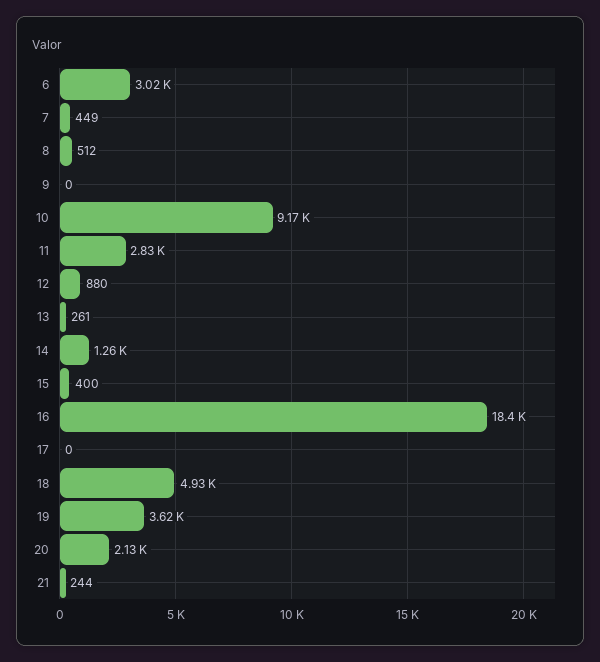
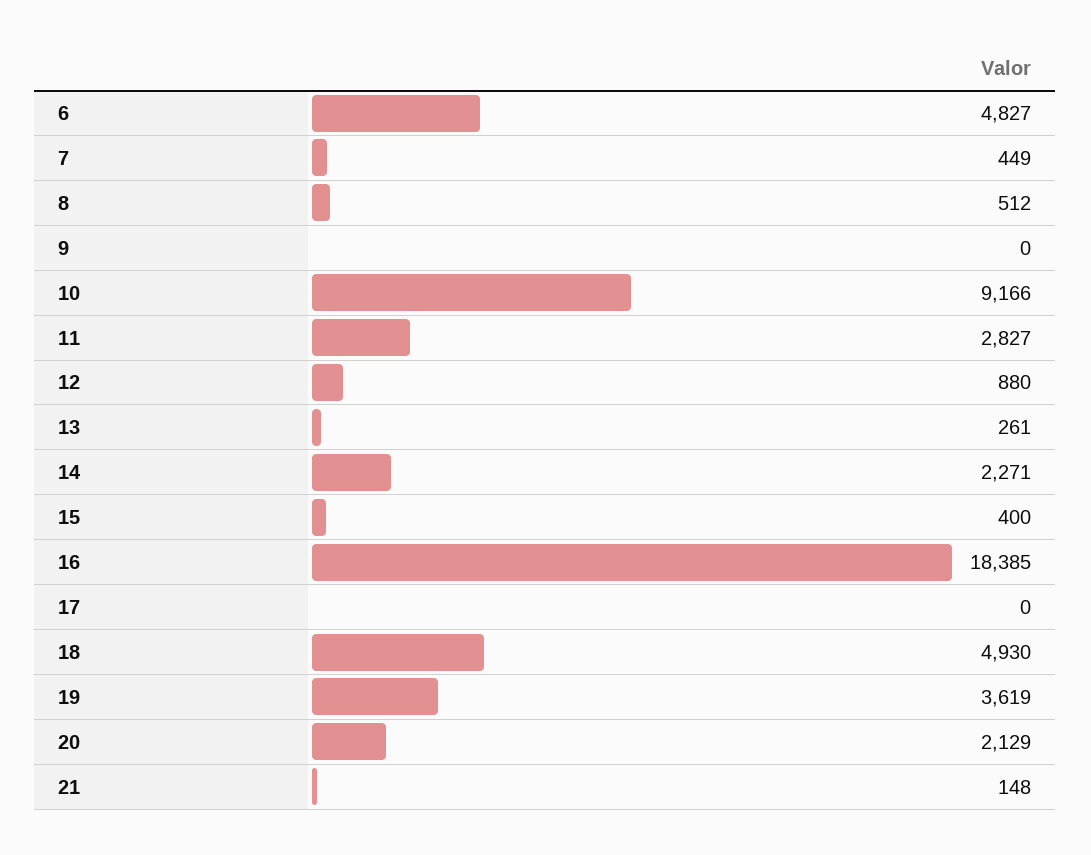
6: 3020 -> 4827
14: 1260 -> 2271
21: 244 -> 148

